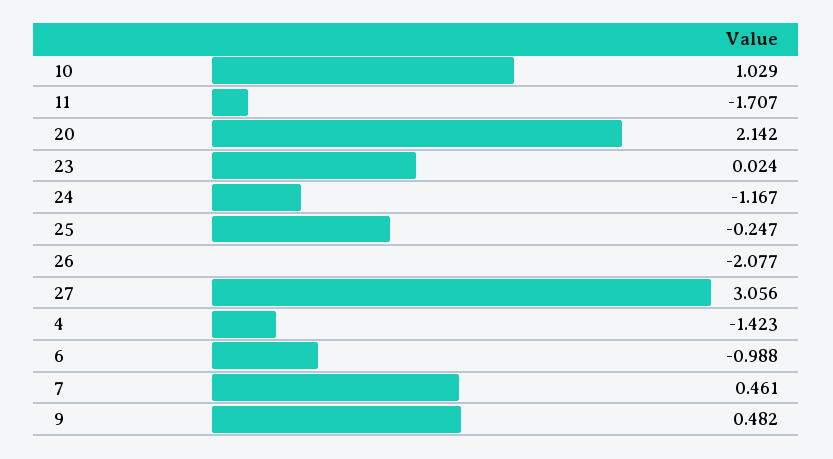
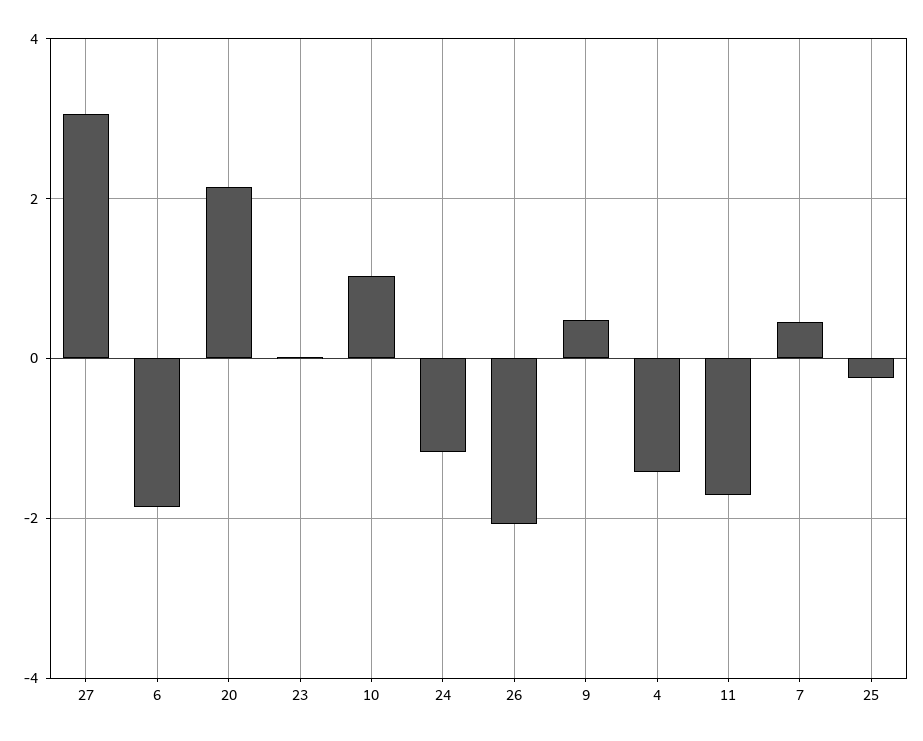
6: -0.988 -> -1.8

